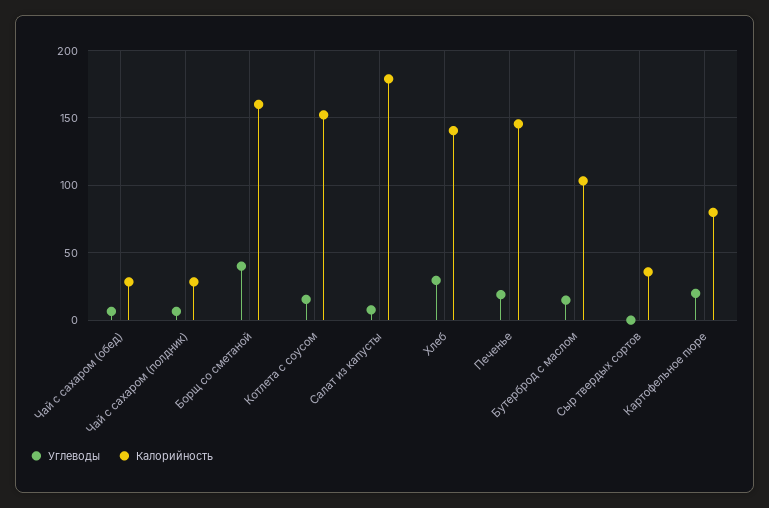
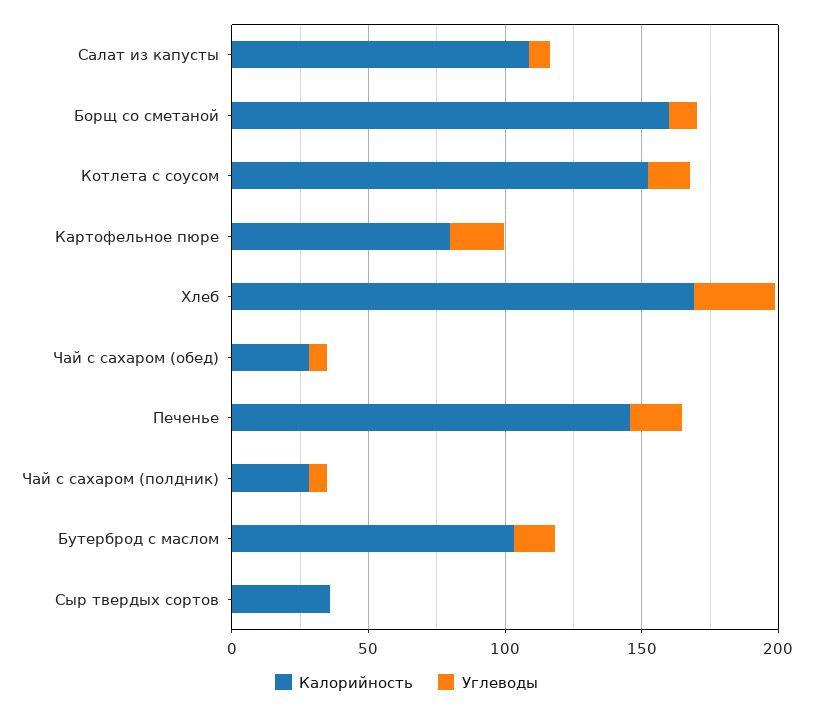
Углеводы, Борщ со сметаной: 40 -> 10
Калорийность, Салат из капусты: 180 -> 110
Калорийность, Хлеб: 140 -> 170

